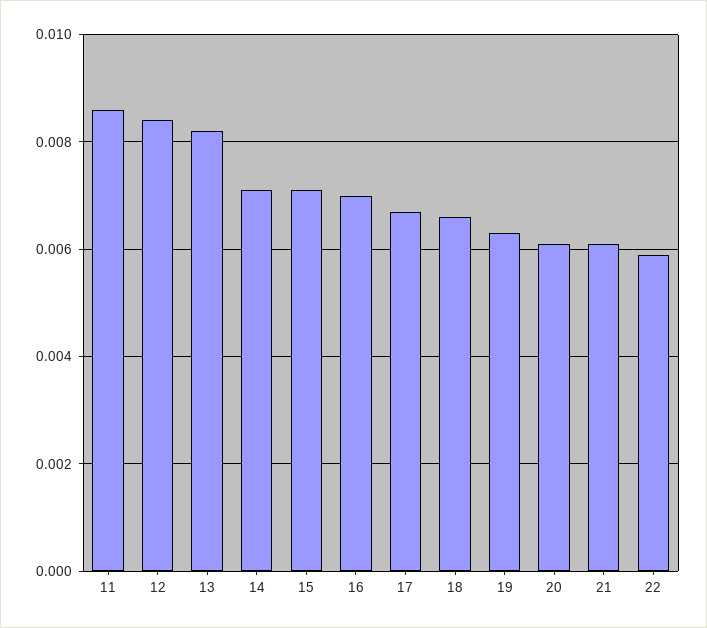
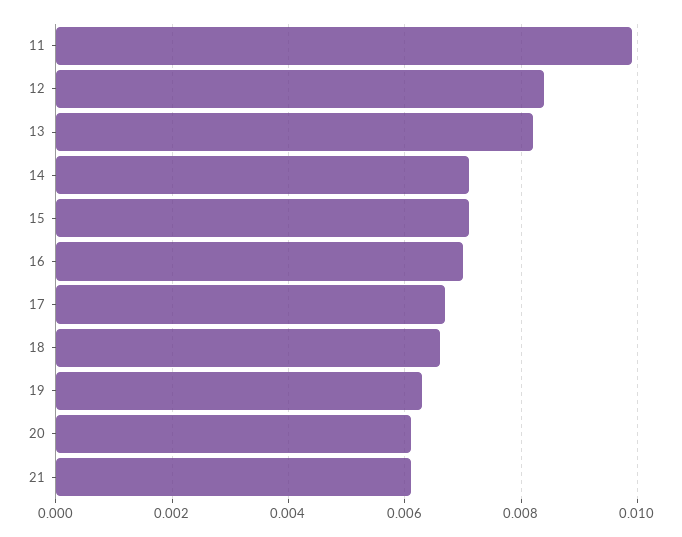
11: 0.0085 -> 0.01
22: 0.006 -> none

